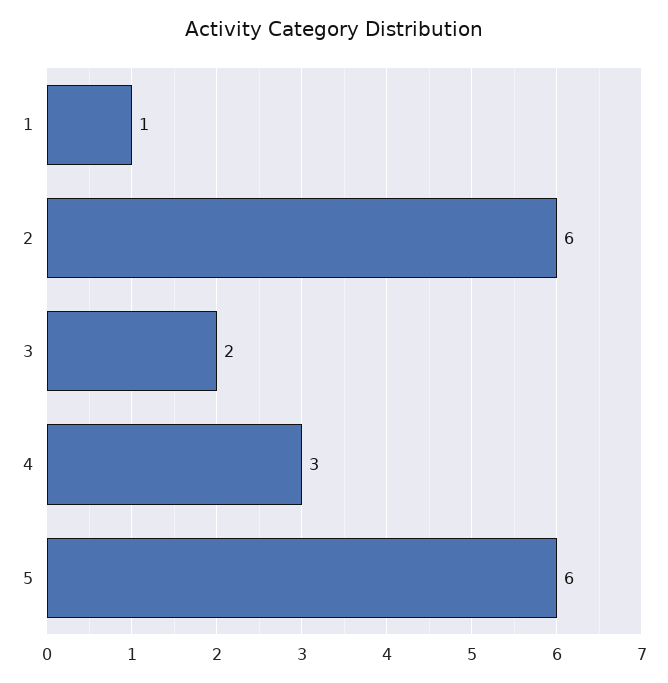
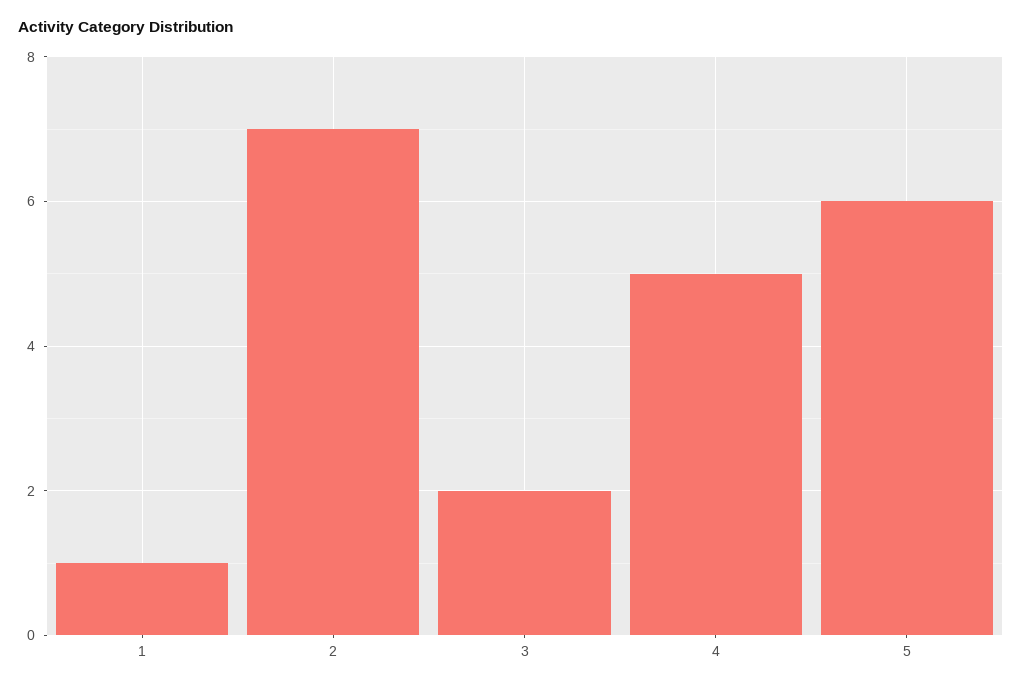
2: 6 -> 7
4: 3 -> 5

